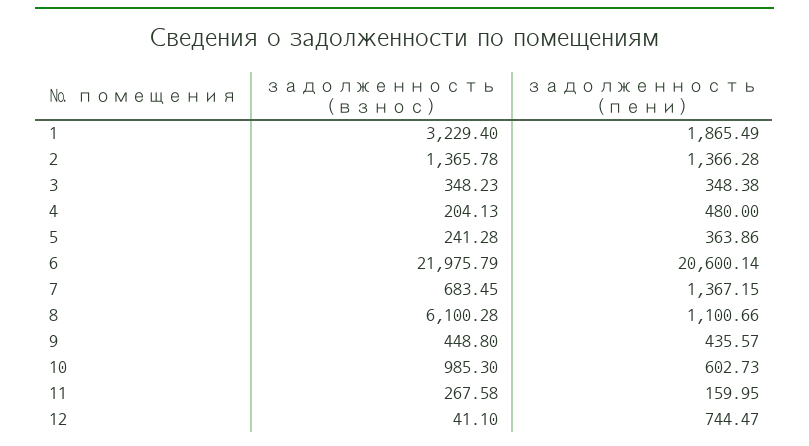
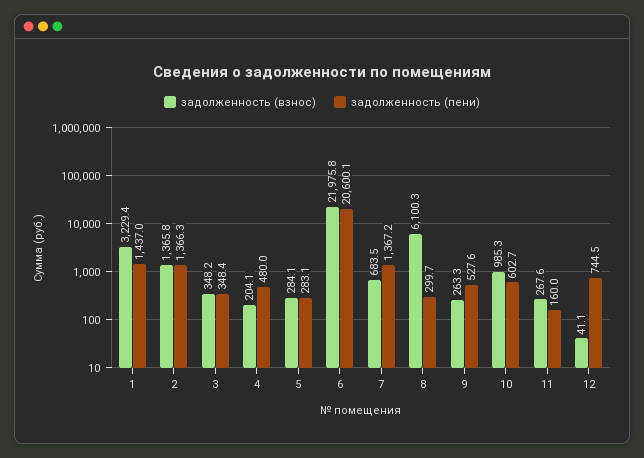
задолженность (пени), 1: 1865.49 -> 1437
задолженность (взнос), 5: 241.28 -> 284.1
задолженность (пени), 5: 363.86 -> 283.1
задолженность (пени), 8: 1100.66 -> 299.7
задолженность (взнос), 9: 448.8 -> 263.3
задолженность (пени), 9: 435.57 -> 527.6

